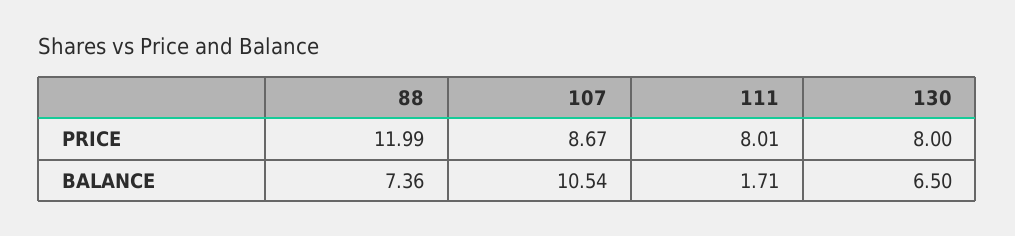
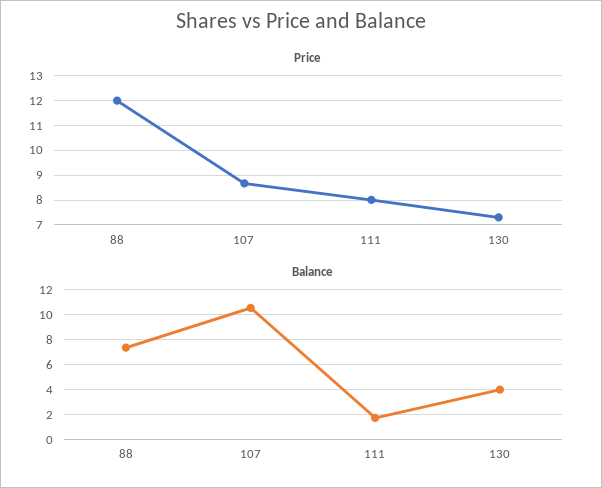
PRICE, 130: 8 -> 7.25
BALANCE, 130: 6.5 -> 4

